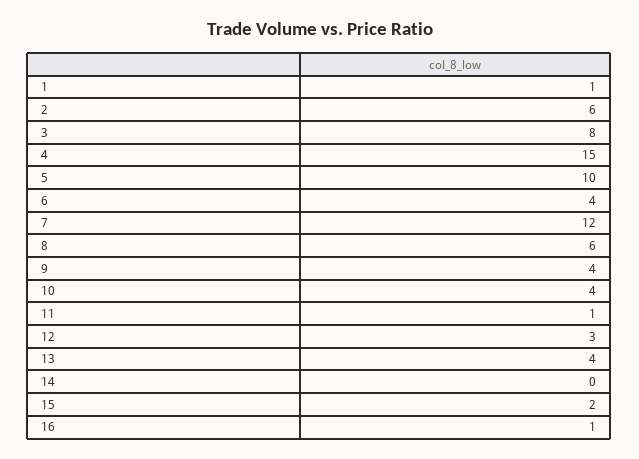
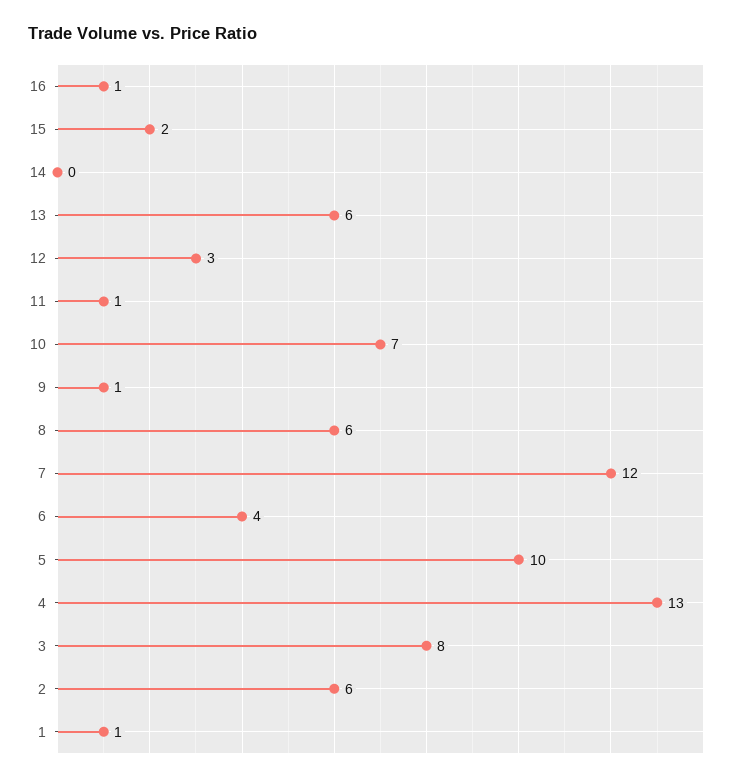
4: 15 -> 13
9: 4 -> 1
10: 4 -> 7
13: 4 -> 6

